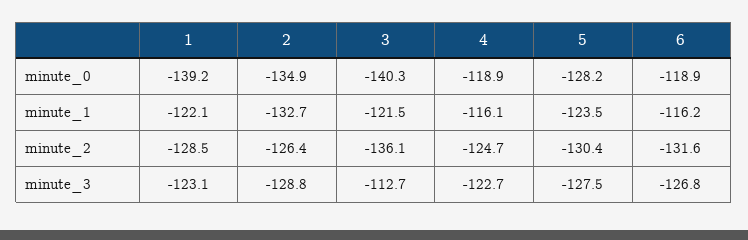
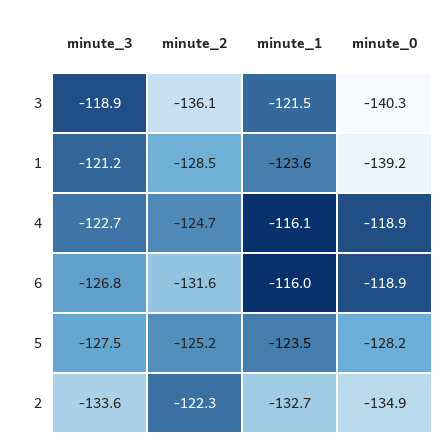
1, minute_1: -122.1 -> -123.6
6, minute_1: -116.2 -> -116
2, minute_2: -126.4 -> -122.3
5, minute_2: -130.4 -> -125.2
1, minute_3: -123.1 -> -121.2
2, minute_3: -128.8 -> -133.6
3, minute_3: -112.7 -> -118.9

